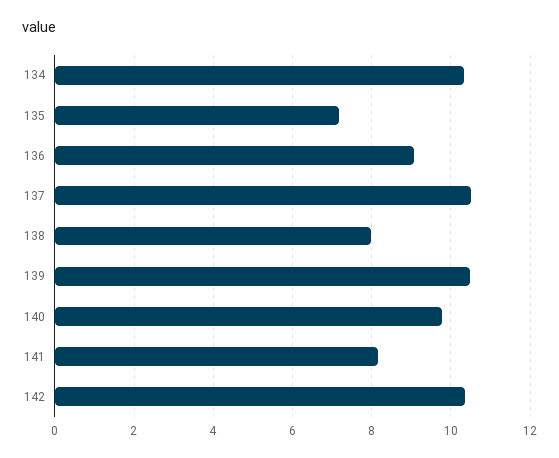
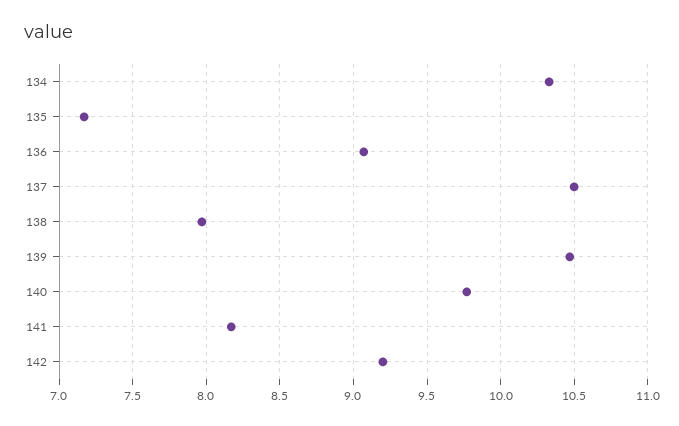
142: 10.4 -> 9.2

